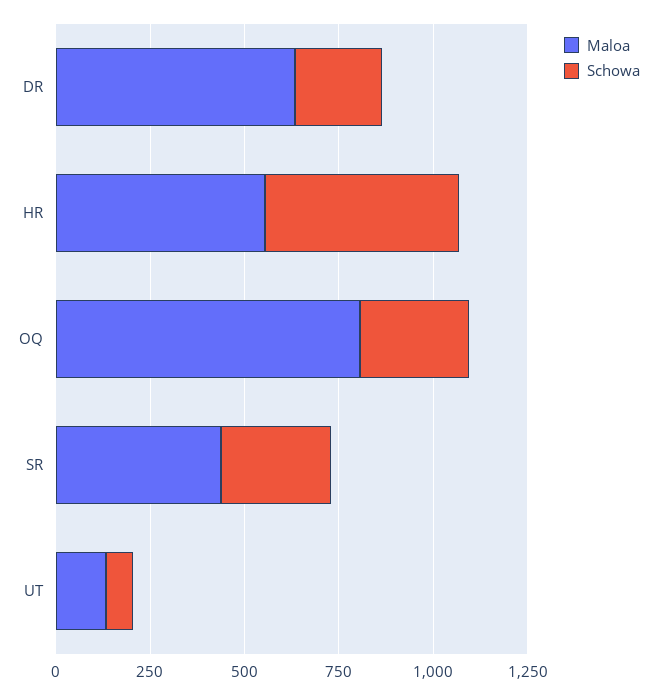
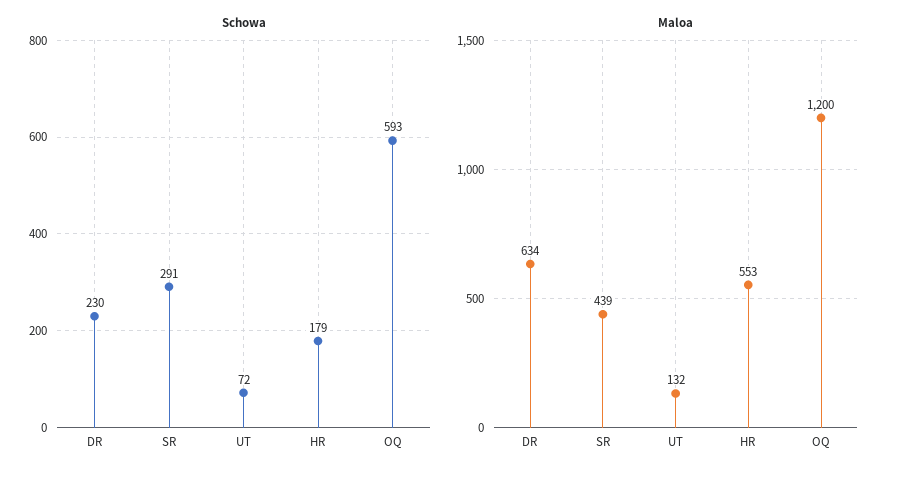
Schowa, HR: 500 -> 179
Maloa, OQ: 800 -> 1200
Schowa, OQ: 300 -> 593

